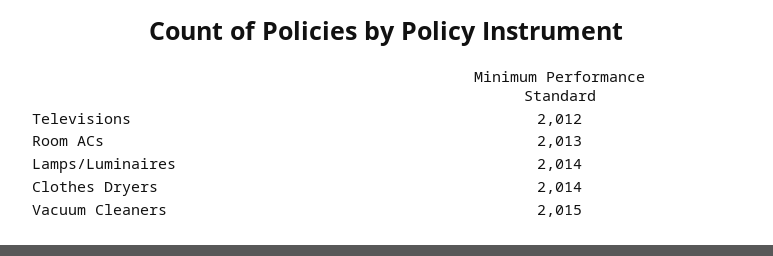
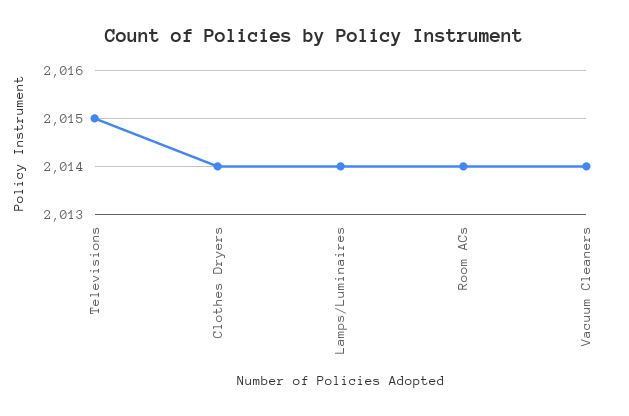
Televisions: 2012 -> 2015
Room ACs: 2013 -> 2014
Vacuum Cleaners: 2015 -> 2014

